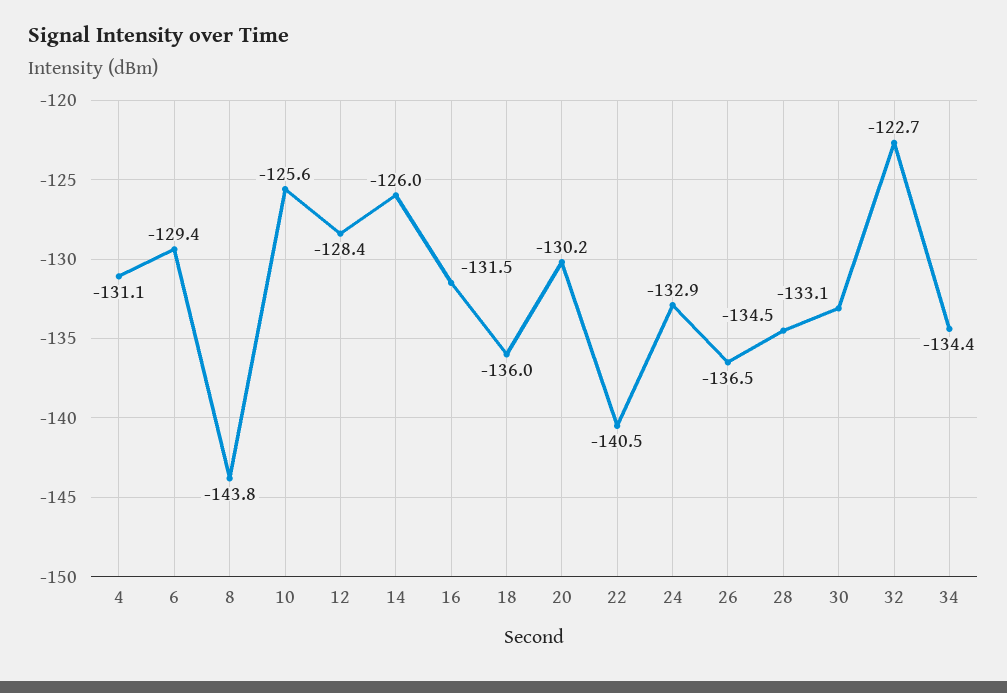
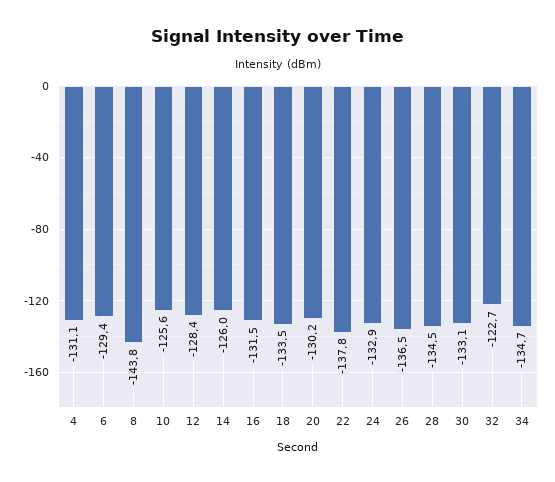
18: -136 -> -133.5
22: -140.5 -> -137.8
34: -134.4 -> -134.7

